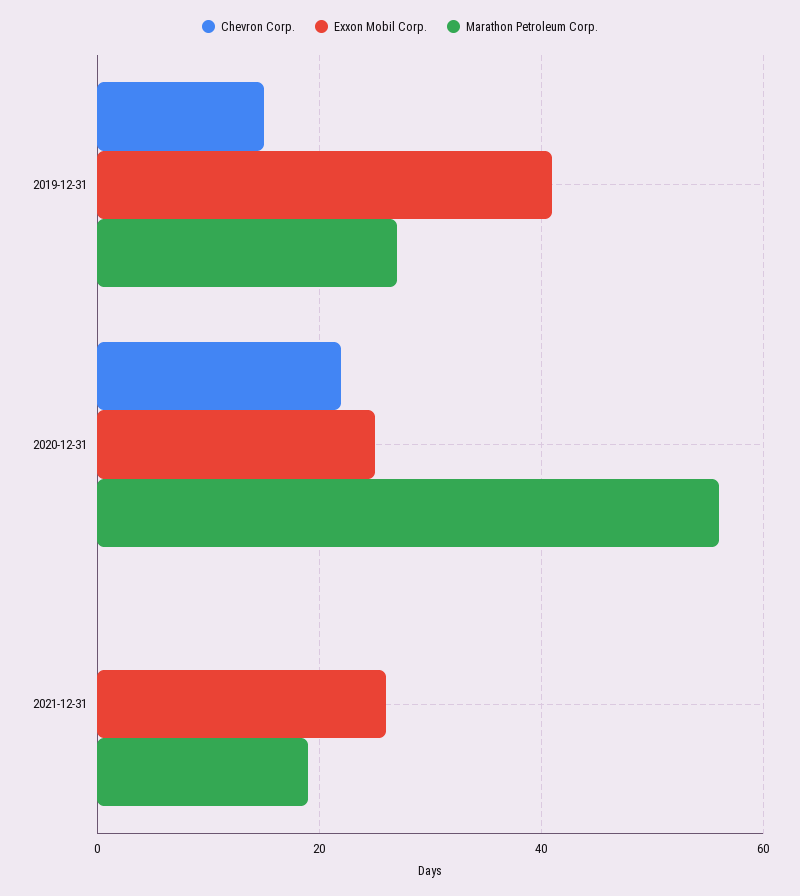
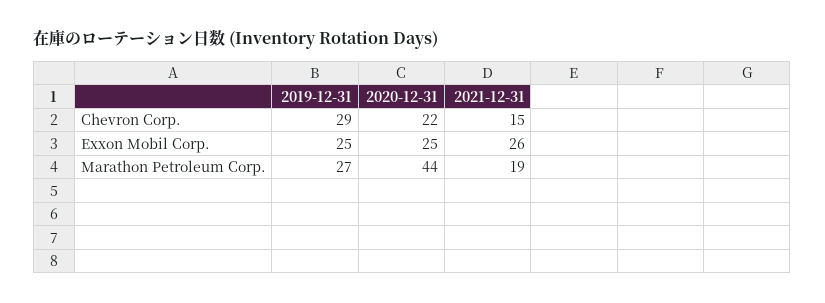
Chevron Corp., 2019-12-31: 15 -> 29
Exxon Mobil Corp., 2019-12-31: 40 -> 25
Marathon Petroleum Corp., 2020-12-31: 55 -> 44
Chevron Corp., 2021-12-31: 0 -> 15

